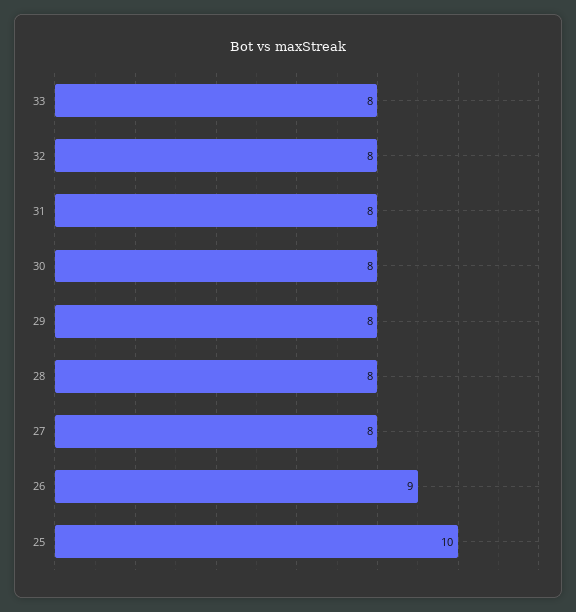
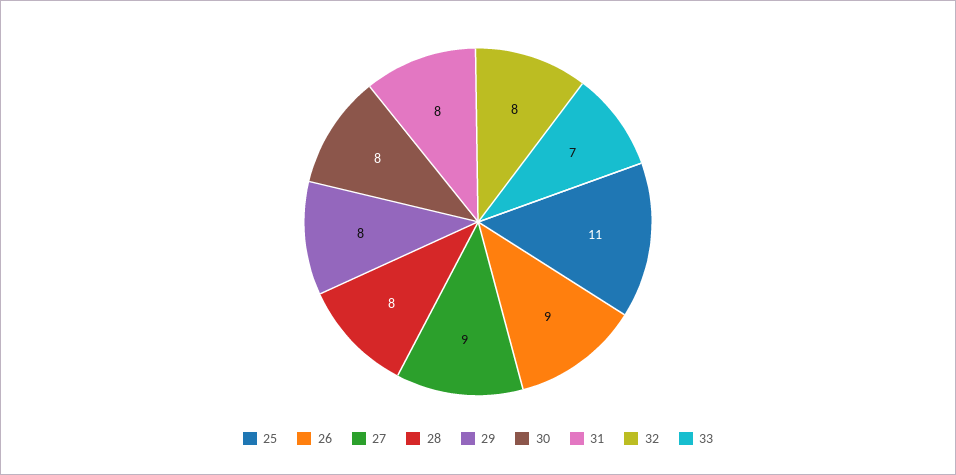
33: 8 -> 7
27: 8 -> 9
25: 10 -> 11

